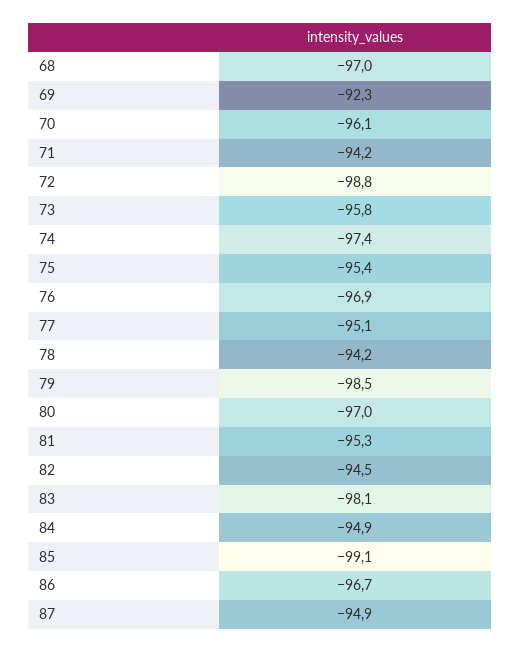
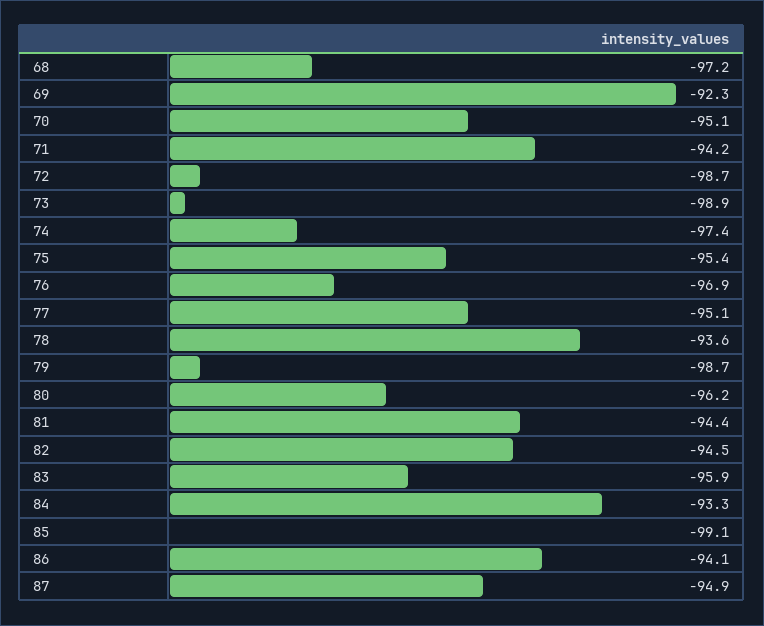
68: -97 -> -97.2
70: -96.1 -> -95.1
72: -98.8 -> -98.7
73: -95.8 -> -98.9
78: -94.2 -> -93.6
79: -98.5 -> -98.7
80: -97 -> -96.2
81: -95.3 -> -94.4
83: -98.1 -> -95.9
84: -94.9 -> -93.3
86: -96.7 -> -94.1

